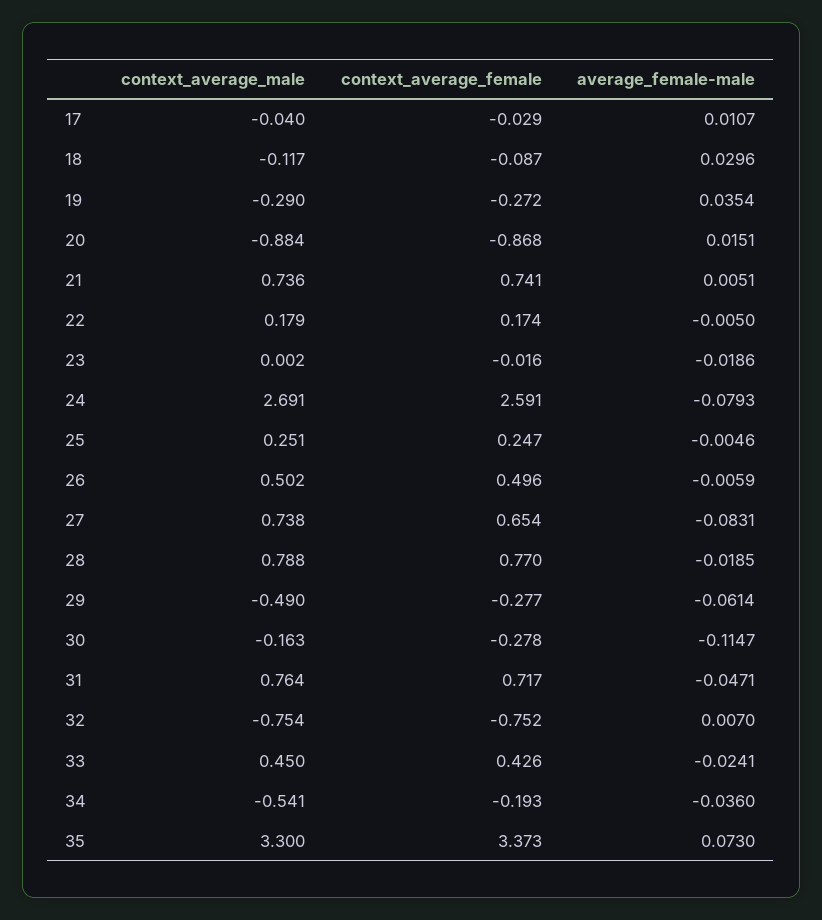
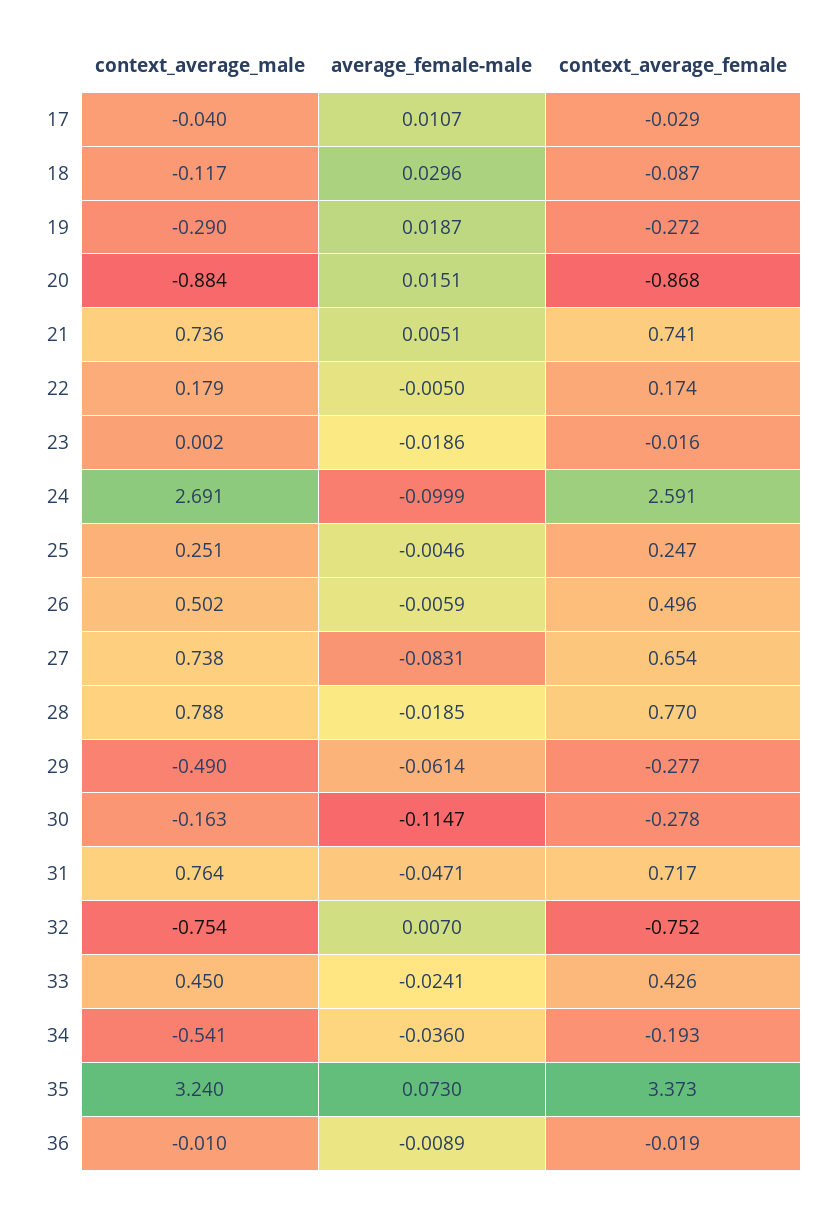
average_female-male, 19: 0.0354 -> 0.0187
average_female-male, 24: -0.0793 -> -0.0999
context_average_male, 35: 3.3 -> 3.24
context_average_male, 36: none -> -0.01
average_female-male, 36: none -> -0.0089
context_average_female, 36: none -> -0.019

